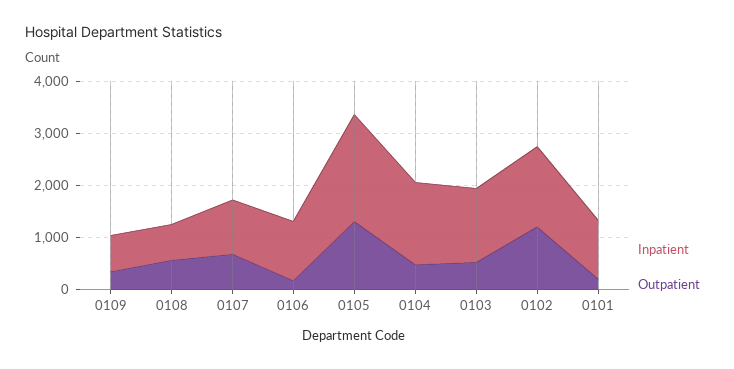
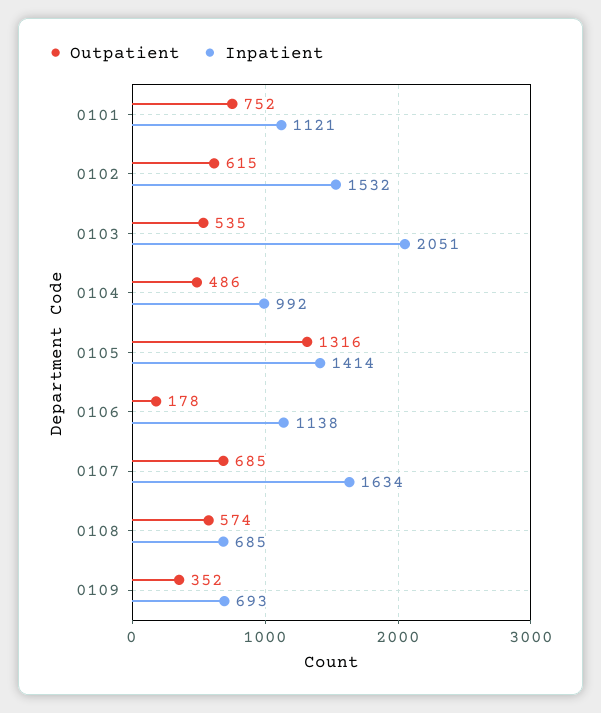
Inpatient, 0107: 1000 -> 1634
Inpatient, 0105: 2000 -> 1414
Inpatient, 0104: 1600 -> 992
Inpatient, 0103: 1400 -> 2051
Outpatient, 0102: 1200 -> 615
Outpatient, 0101: 200 -> 752

